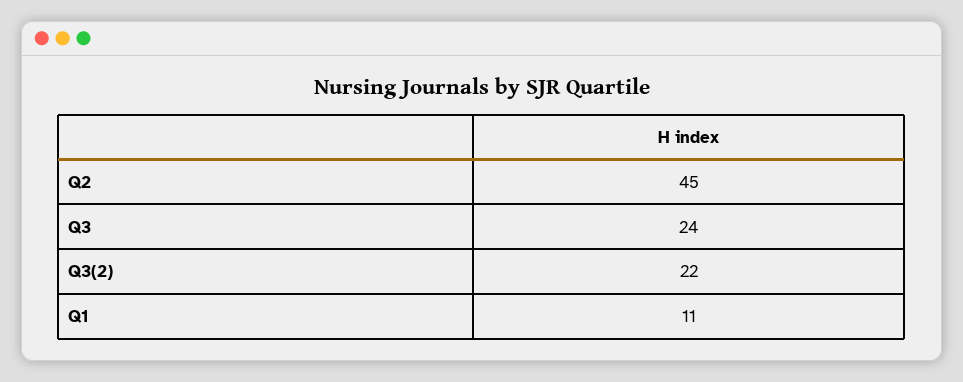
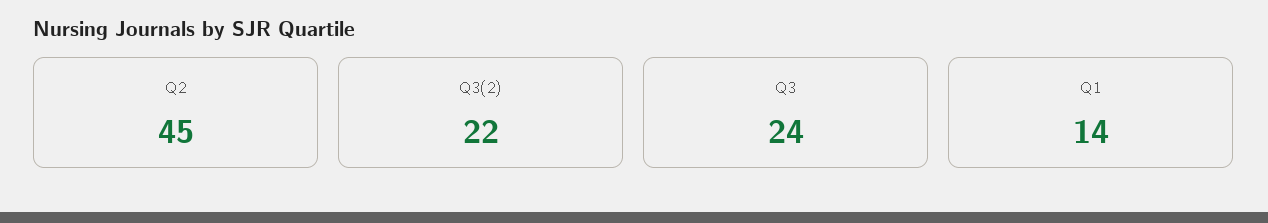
Q1: 11 -> 14

